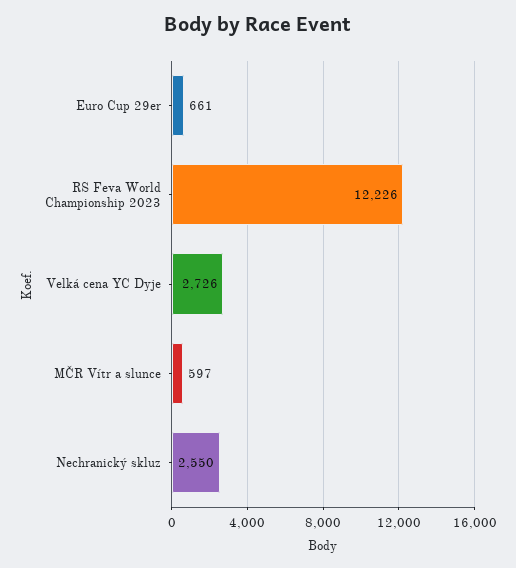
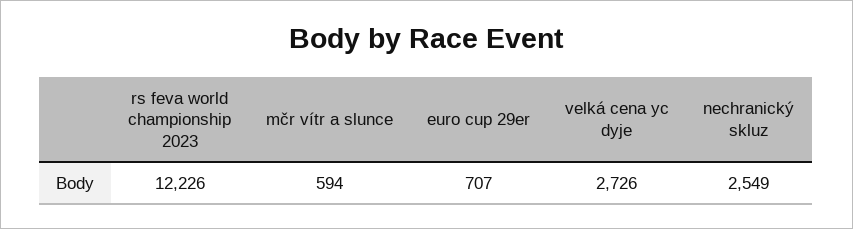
Euro Cup 29er: 661 -> 707
MČR Vítr a slunce: 597 -> 594
Nechranický skluz: 2550 -> 2549

